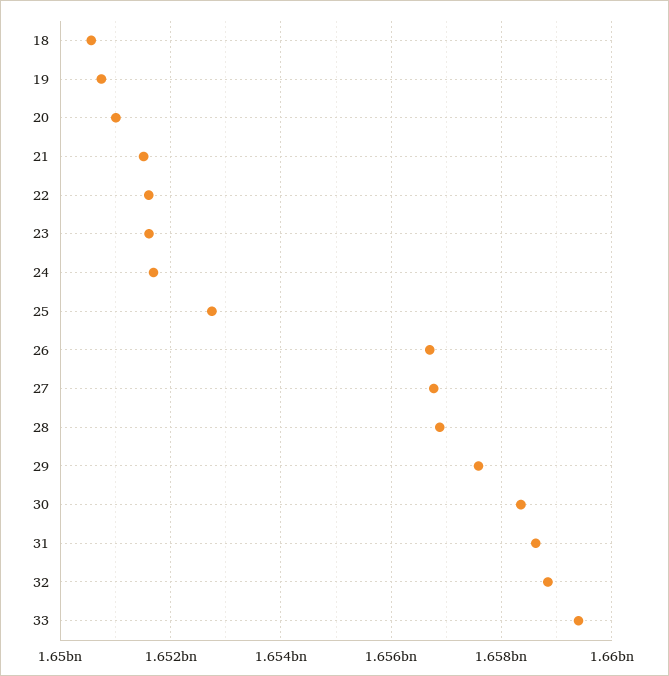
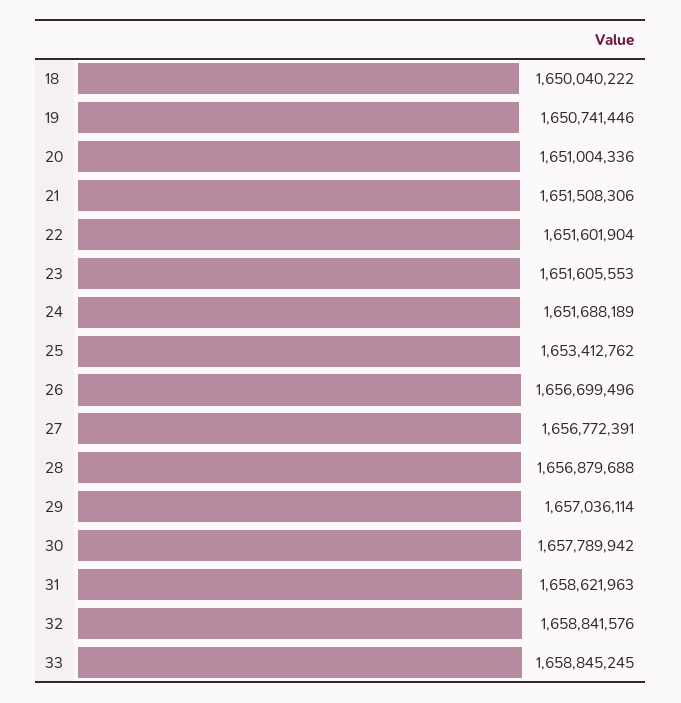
18: 1650600000 -> 1650040222
25: 1652800000 -> 1653412762
29: 1657600000 -> 1657036114
30: 1658400000 -> 1657789942
33: 1659400000 -> 1658845245

